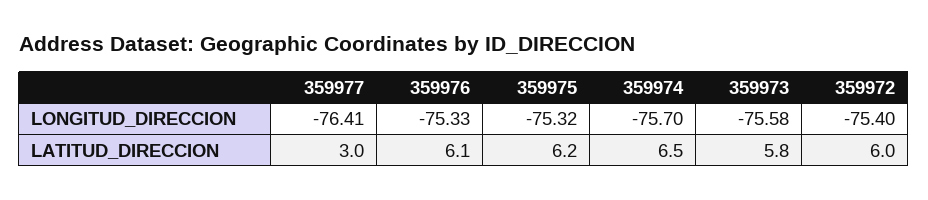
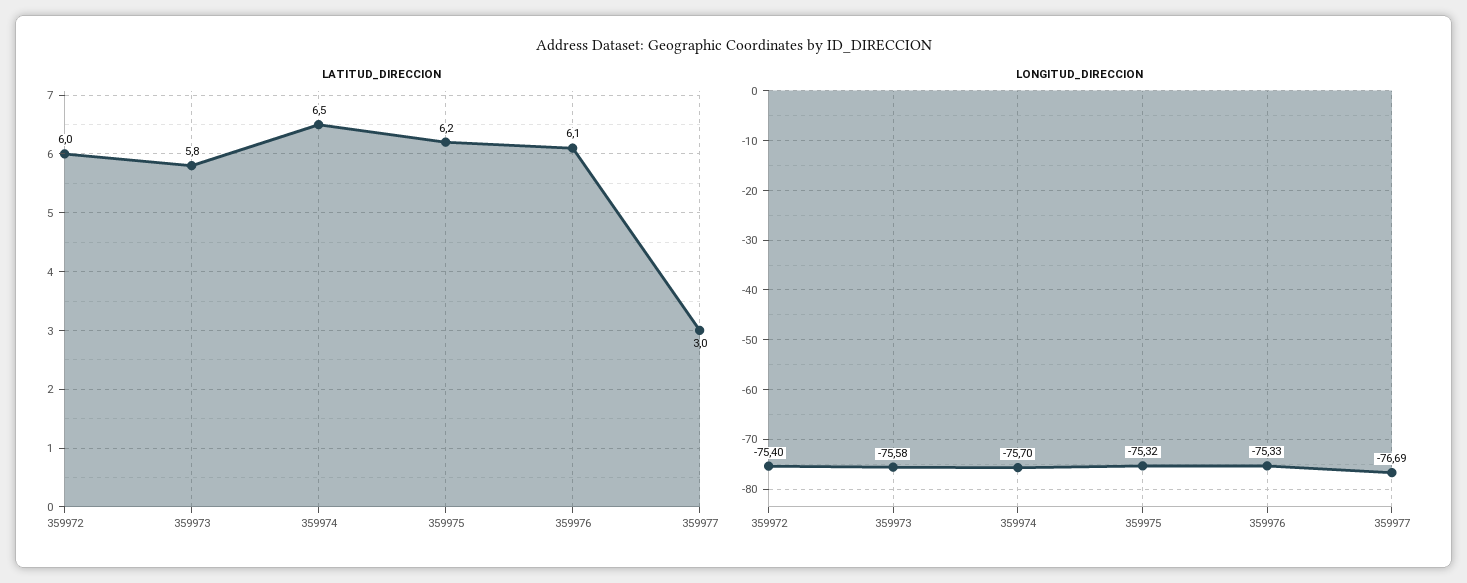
LONGITUD_DIRECCION, 359977: -76.41 -> -76.69

